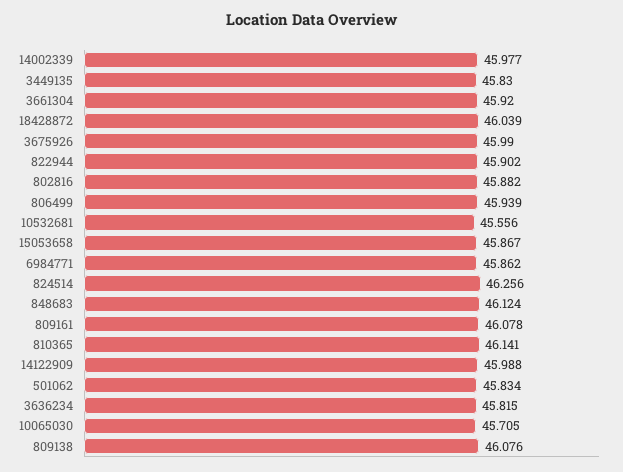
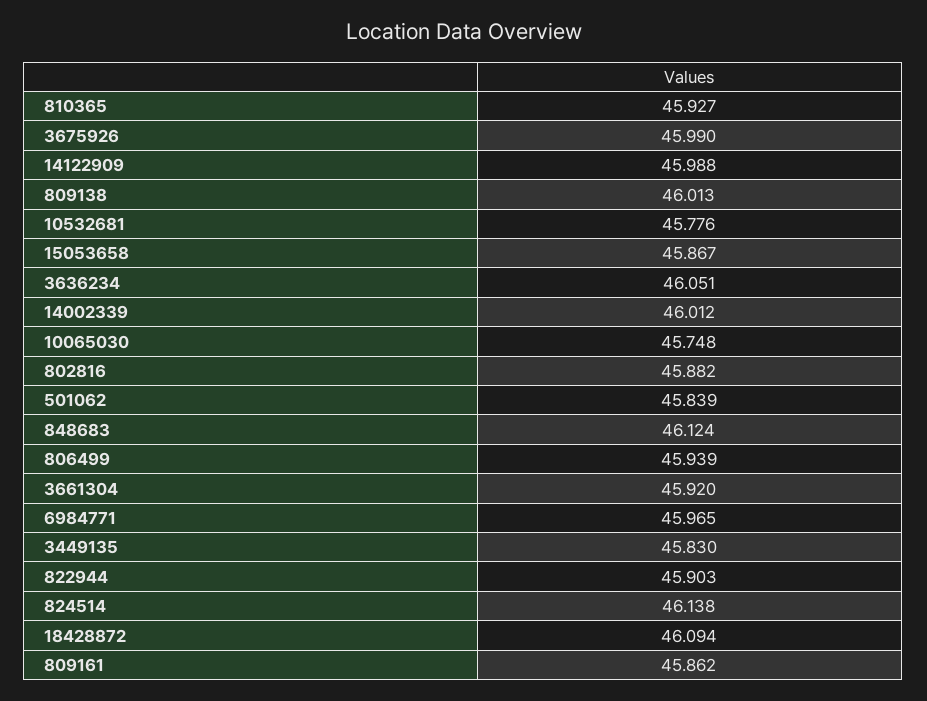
14002339: 45.977 -> 46.012
18428872: 46.039 -> 46.094
822944: 45.902 -> 45.903
10532681: 45.556 -> 45.776
6984771: 45.862 -> 45.965
824514: 46.256 -> 46.138
809161: 46.078 -> 45.862
810365: 46.141 -> 45.927
501062: 45.834 -> 45.839
3636234: 45.815 -> 46.051
10065030: 45.705 -> 45.748
809138: 46.076 -> 46.013

